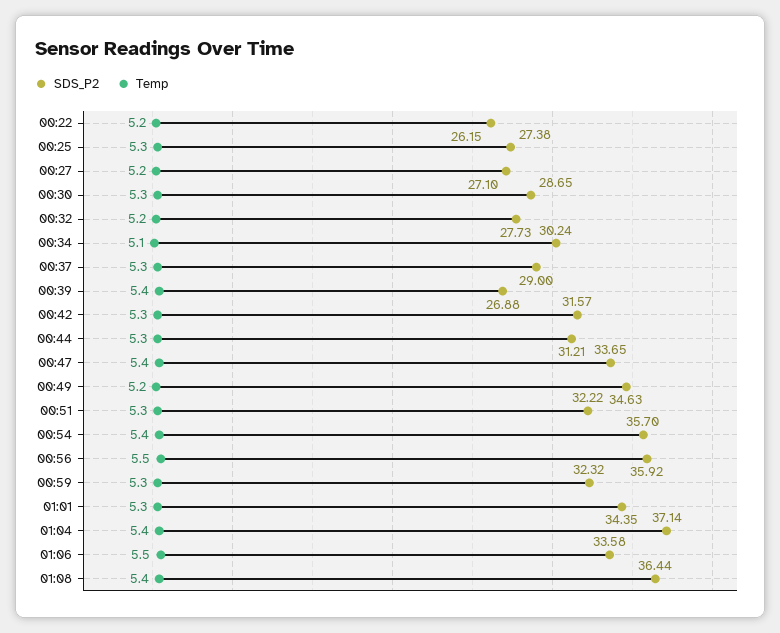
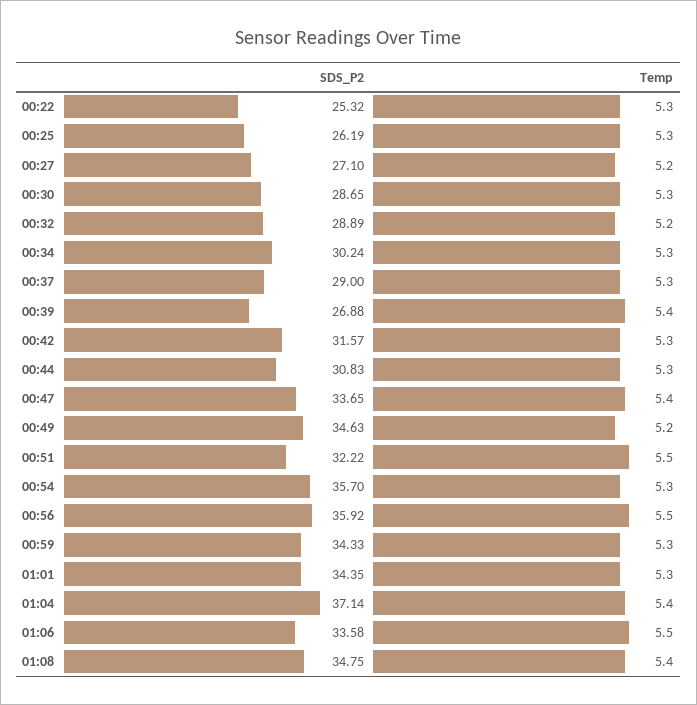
SDS_P2, 00:22: 26.15 -> 25.32
Temp, 00:22: 5.2 -> 5.3
SDS_P2, 00:25: 27.38 -> 26.19
SDS_P2, 00:32: 27.73 -> 28.89
Temp, 00:34: 5.1 -> 5.3
SDS_P2, 00:44: 31.21 -> 30.83
Temp, 00:51: 5.3 -> 5.5
Temp, 00:54: 5.4 -> 5.3
SDS_P2, 00:59: 32.32 -> 34.33
SDS_P2, 01:08: 36.44 -> 34.75

